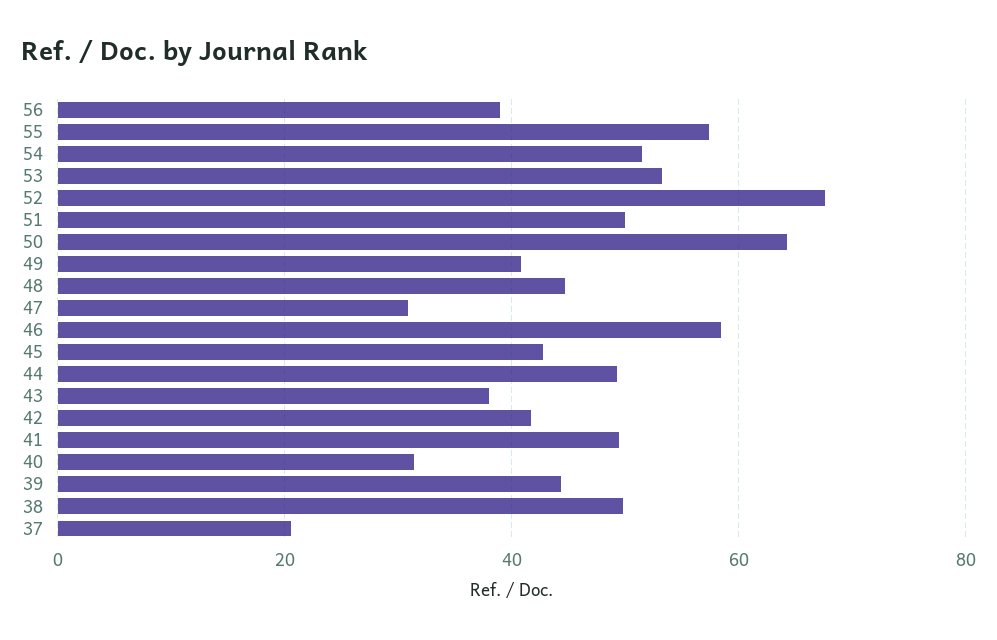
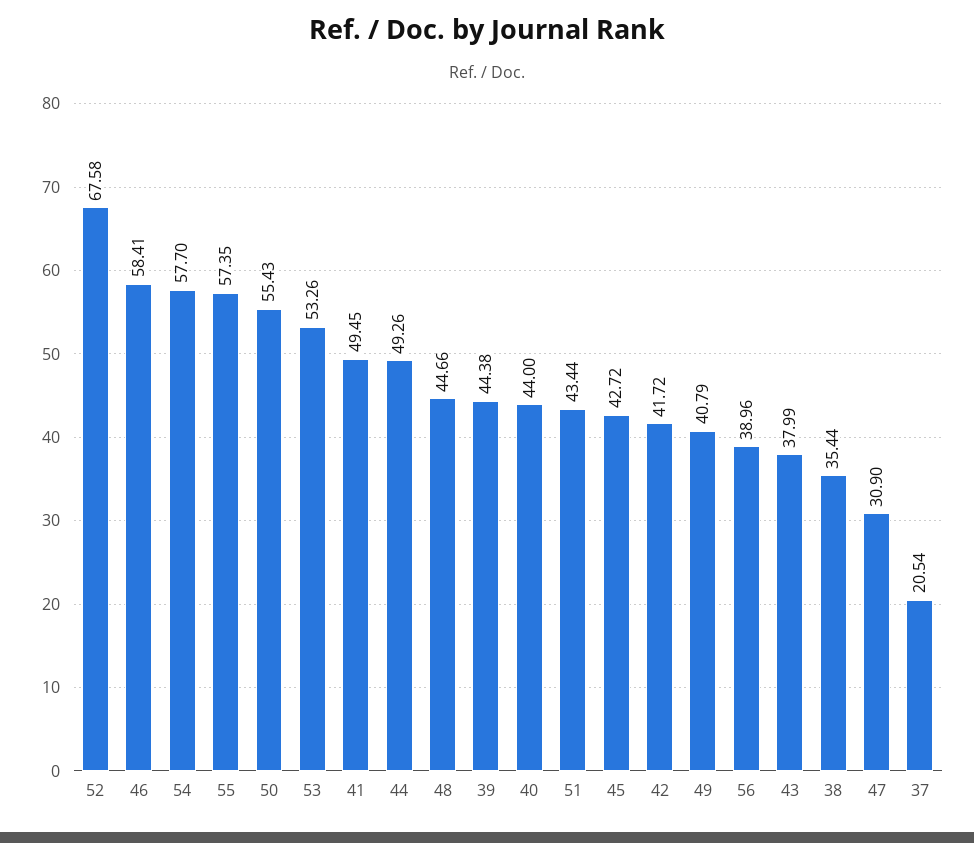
54: 52 -> 57.7
51: 50 -> 43.44
50: 64 -> 55.43
40: 32 -> 44
38: 50 -> 35.44

